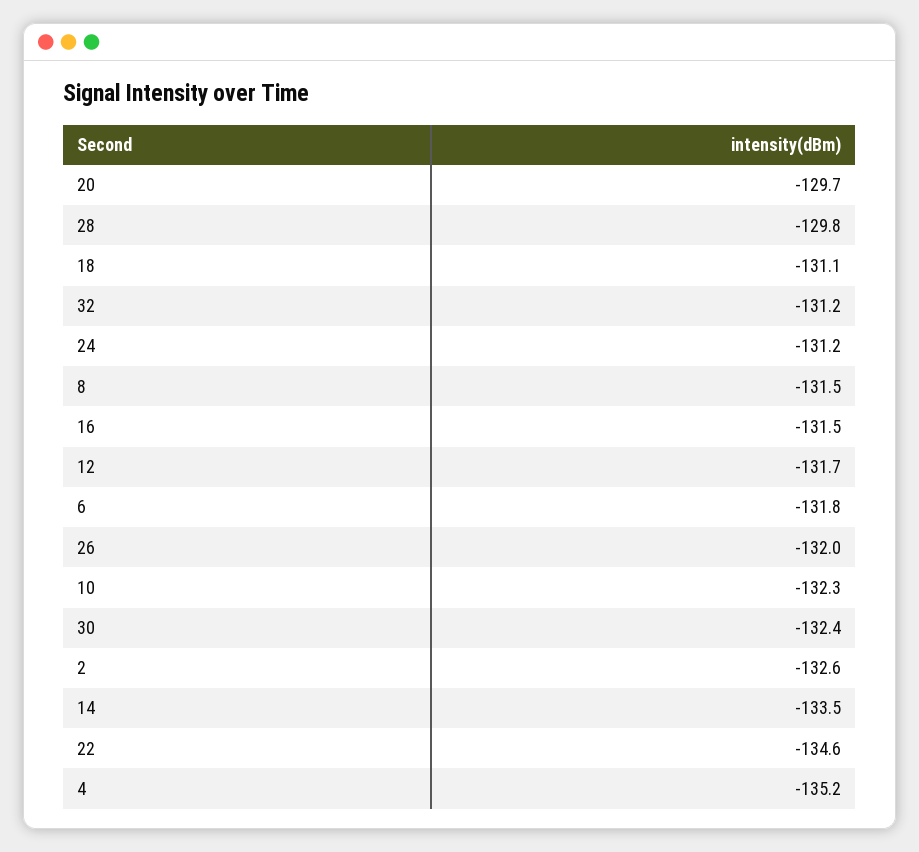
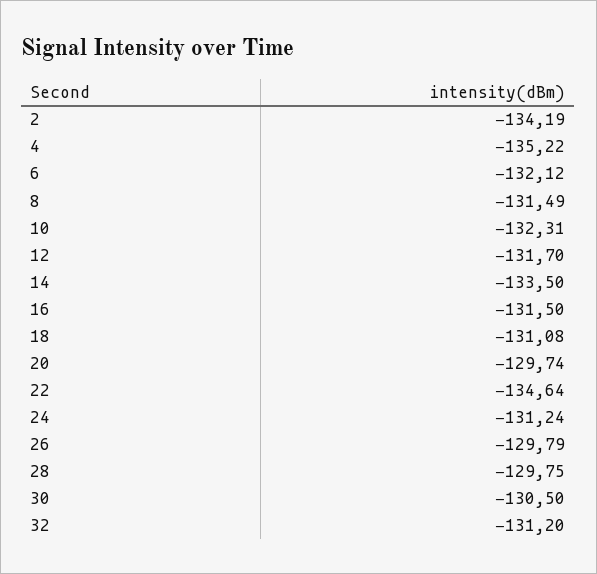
6: -131.8 -> -132.12
26: -132 -> -129.79
30: -132.4 -> -130.5
2: -132.6 -> -134.19

